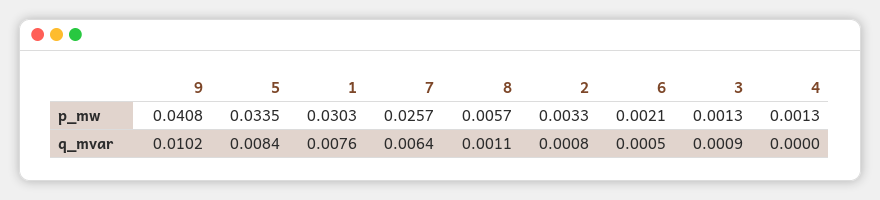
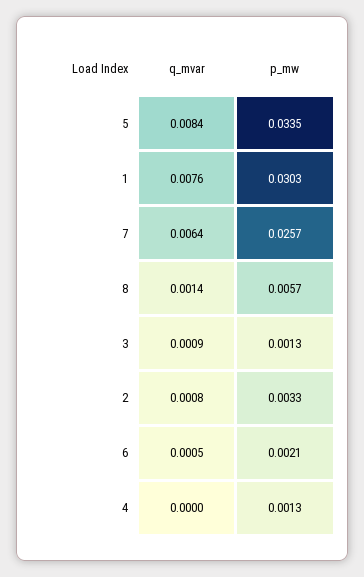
9, p_mw: 0.0408 -> none
9, q_mvar: 0.0102 -> none
8, q_mvar: 0.0011 -> 0.0014

